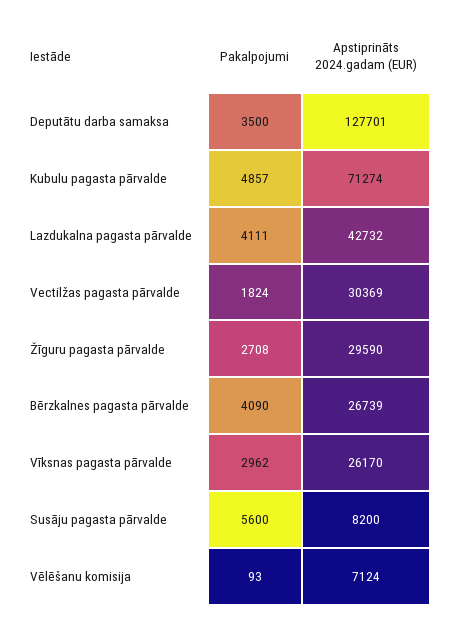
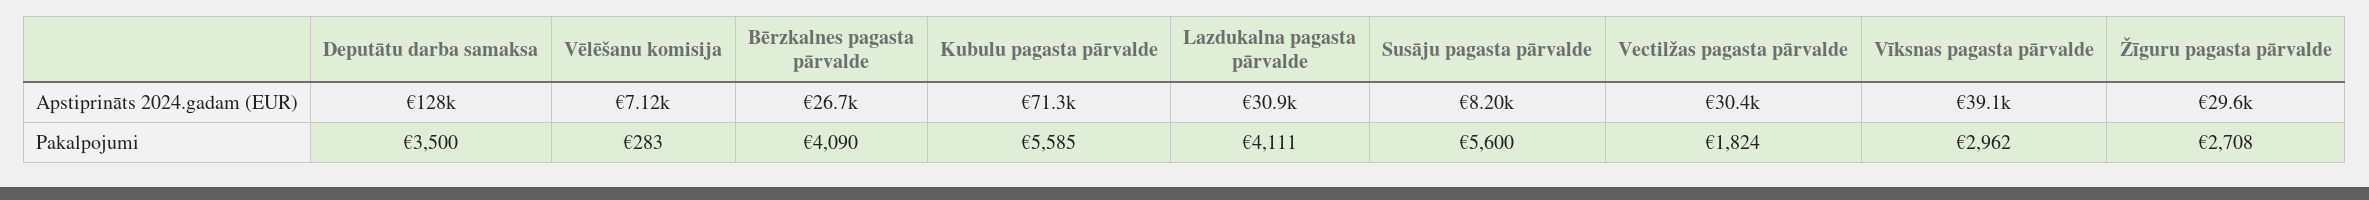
Pakalpojumi, Kubulu pagasta pārvalde: 4857 -> 5585
Apstiprināts 2024.gadam (EUR), Lazdukalna pagasta pārvalde: 42732 -> 30900
Apstiprināts 2024.gadam (EUR), Vīksnas pagasta pārvalde: 26170 -> 39100
Pakalpojumi, Vēlēšanu komisija: 93 -> 283

